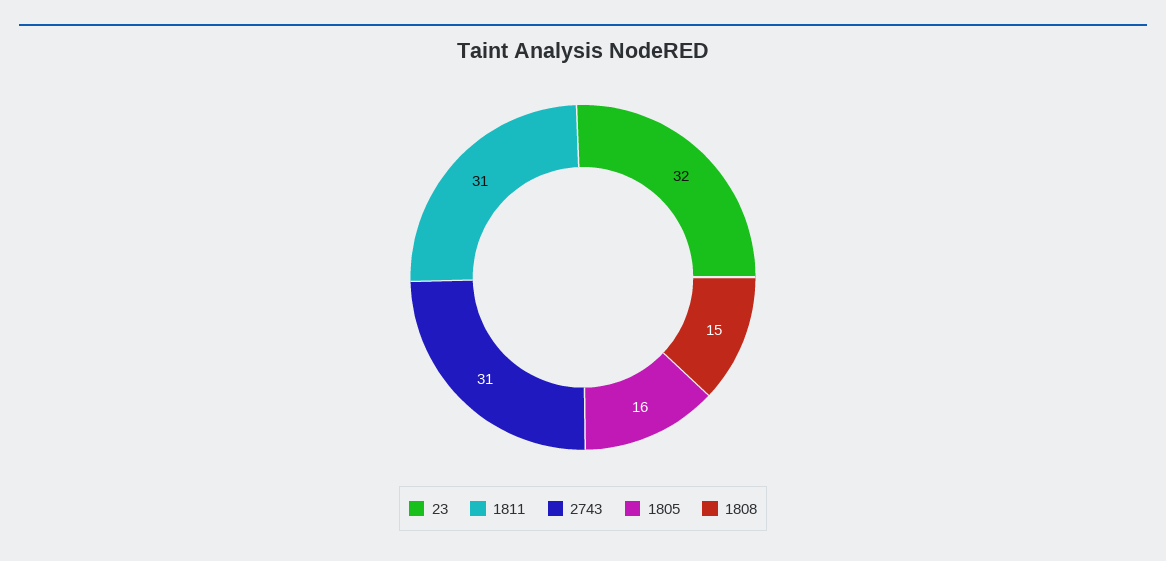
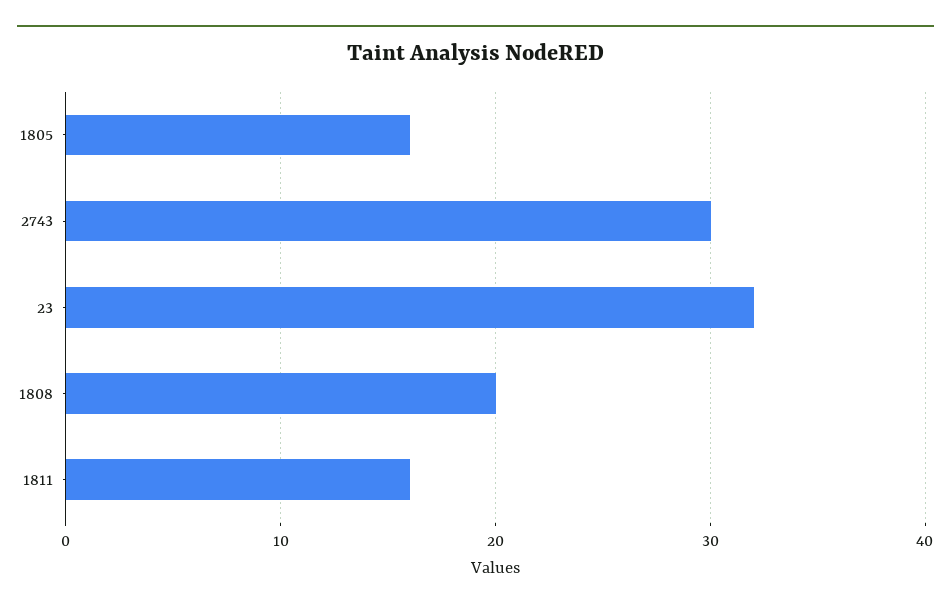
1811: 31 -> 16
2743: 31 -> 30
1808: 15 -> 20

